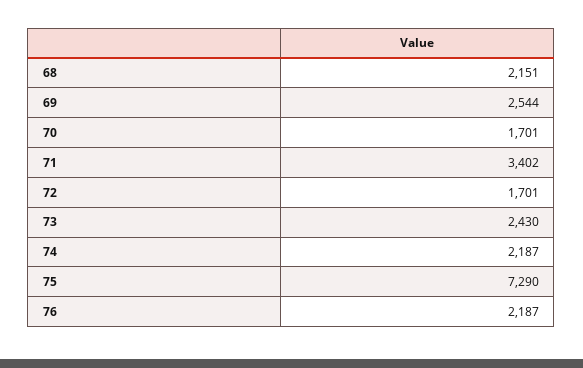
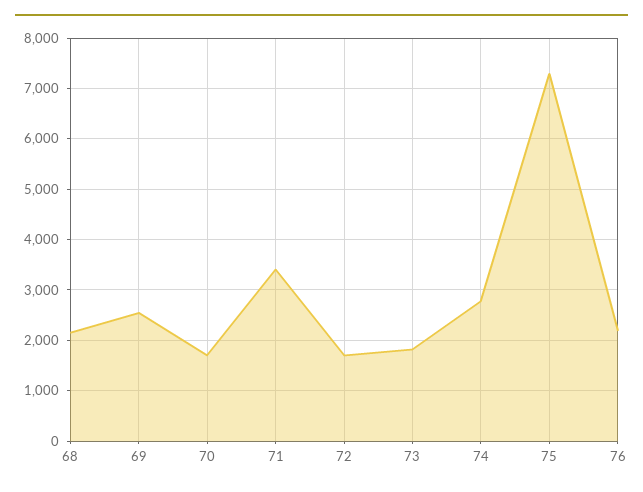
73: 2430 -> 1800
74: 2187 -> 2800

